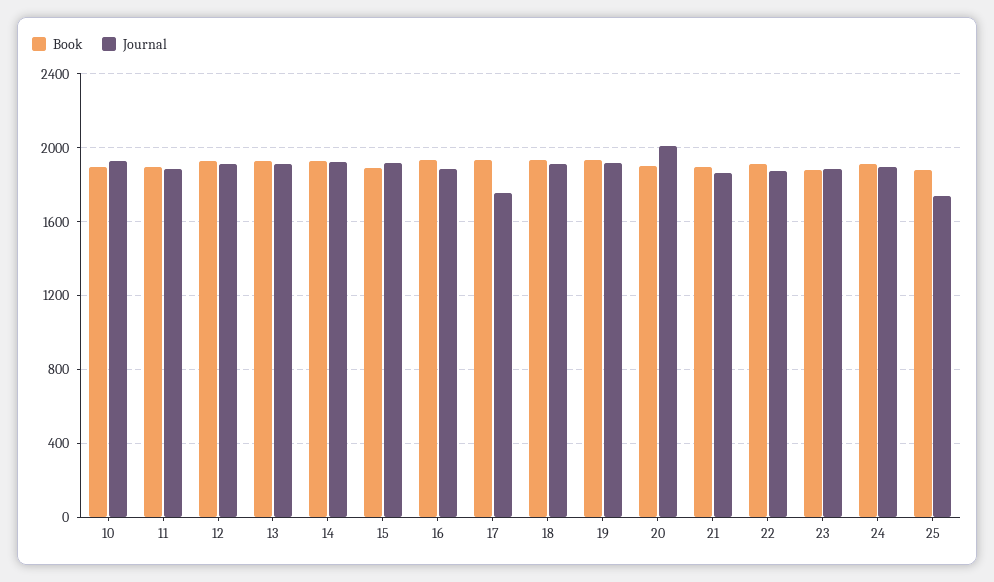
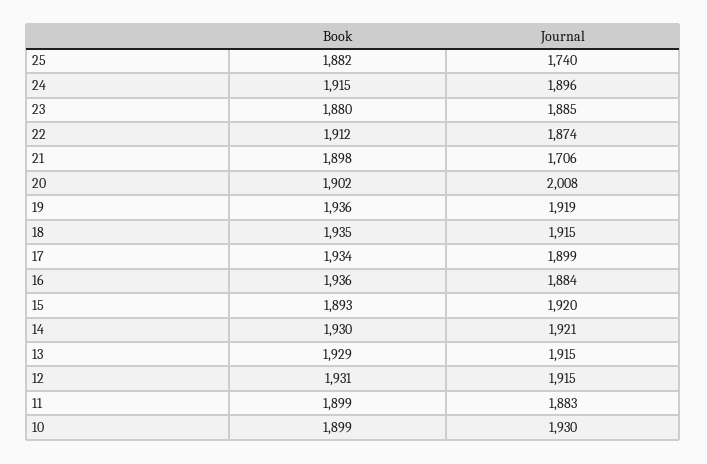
Journal, 17: 1750 -> 1899
Journal, 21: 1850 -> 1706

